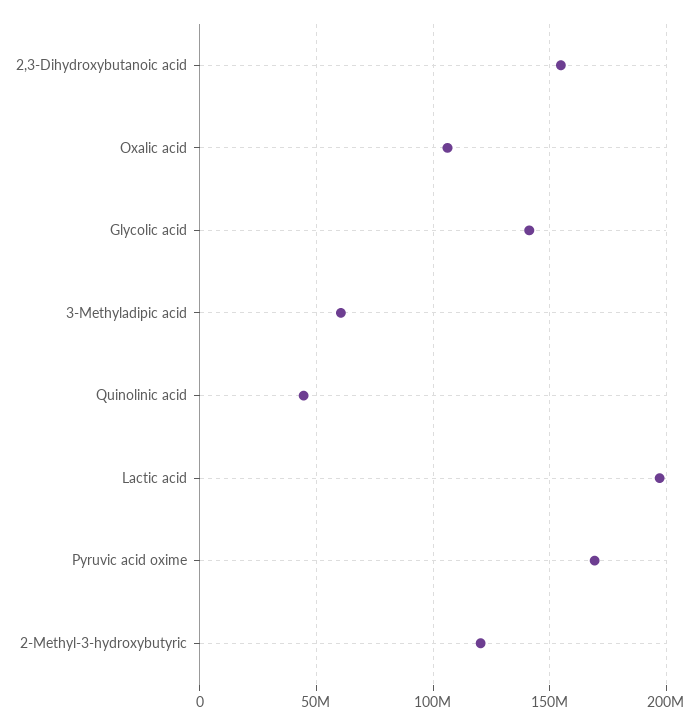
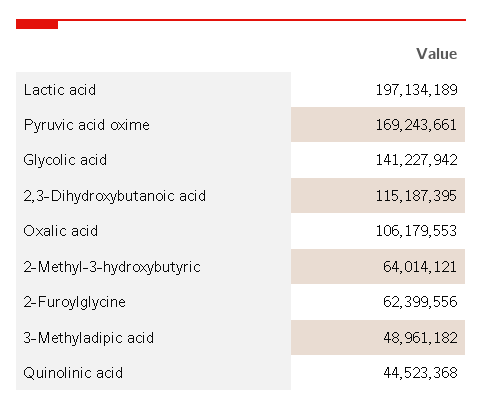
2,3-Dihydroxybutanoic acid: 155000000 -> 115187395
3-Methyladipic acid: 60000000 -> 48961182
2-Methyl-3-hydroxybutyric: 120000000 -> 64014121
2-Furoylglycine: none -> 62399556

